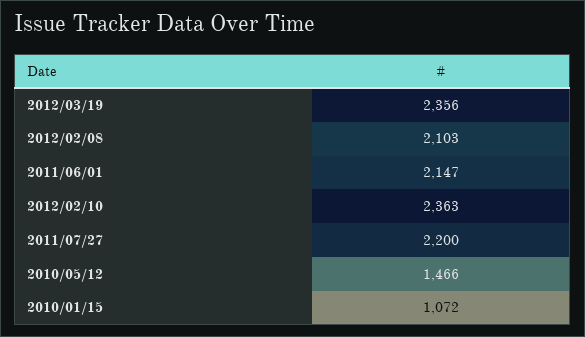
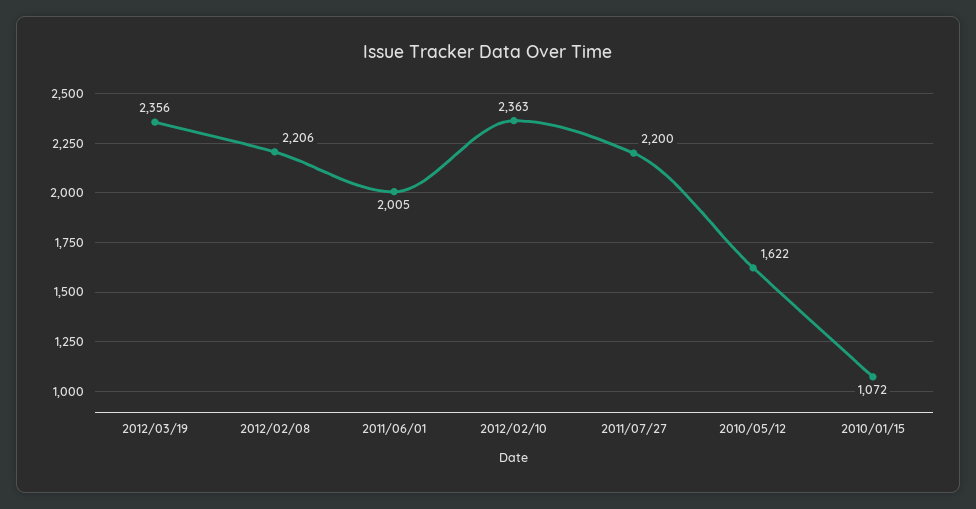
2012/02/08: 2103 -> 2206
2011/06/01: 2147 -> 2005
2010/05/12: 1466 -> 1622

